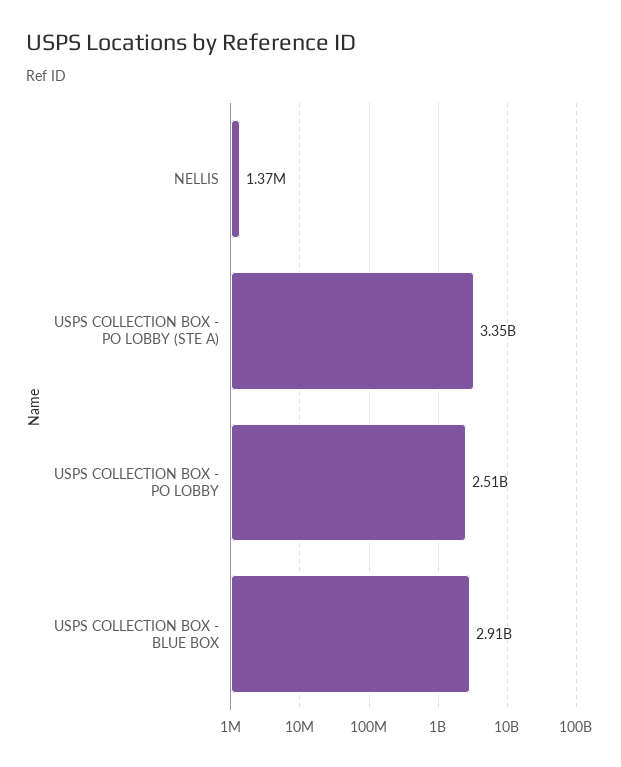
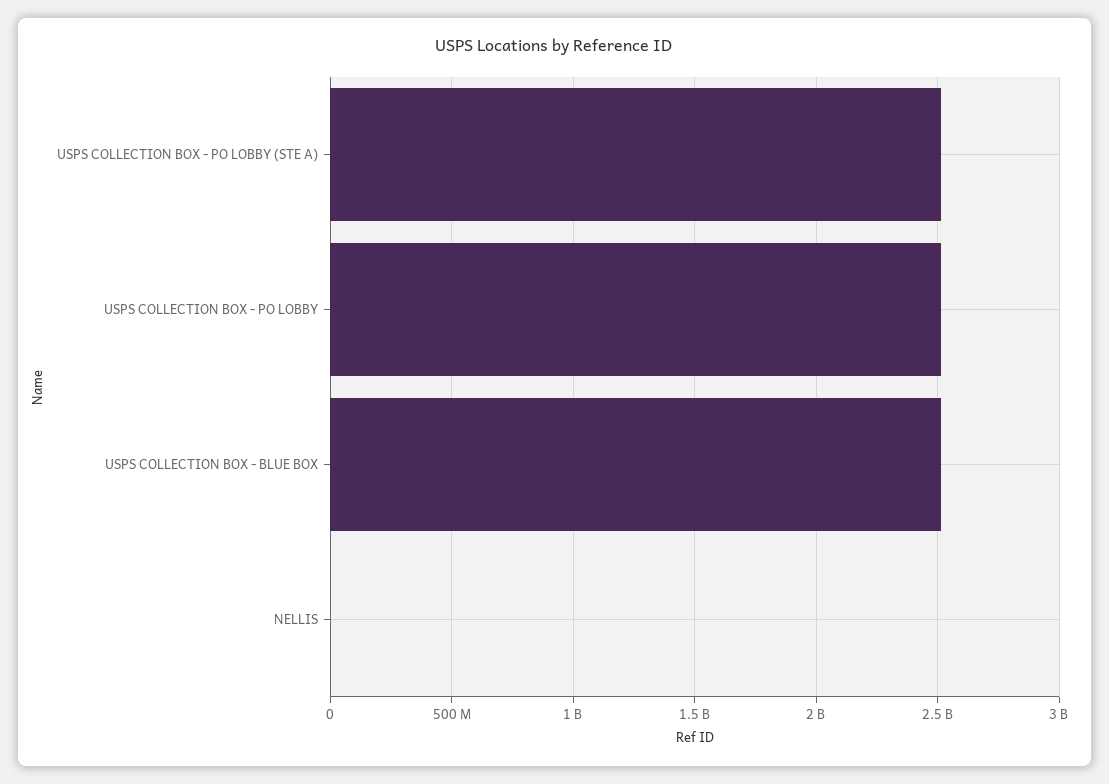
USPS COLLECTION BOX - PO LOBBY (STE A): 3350000000 -> 2500000000
USPS COLLECTION BOX - BLUE BOX: 2910000000 -> 2500000000

